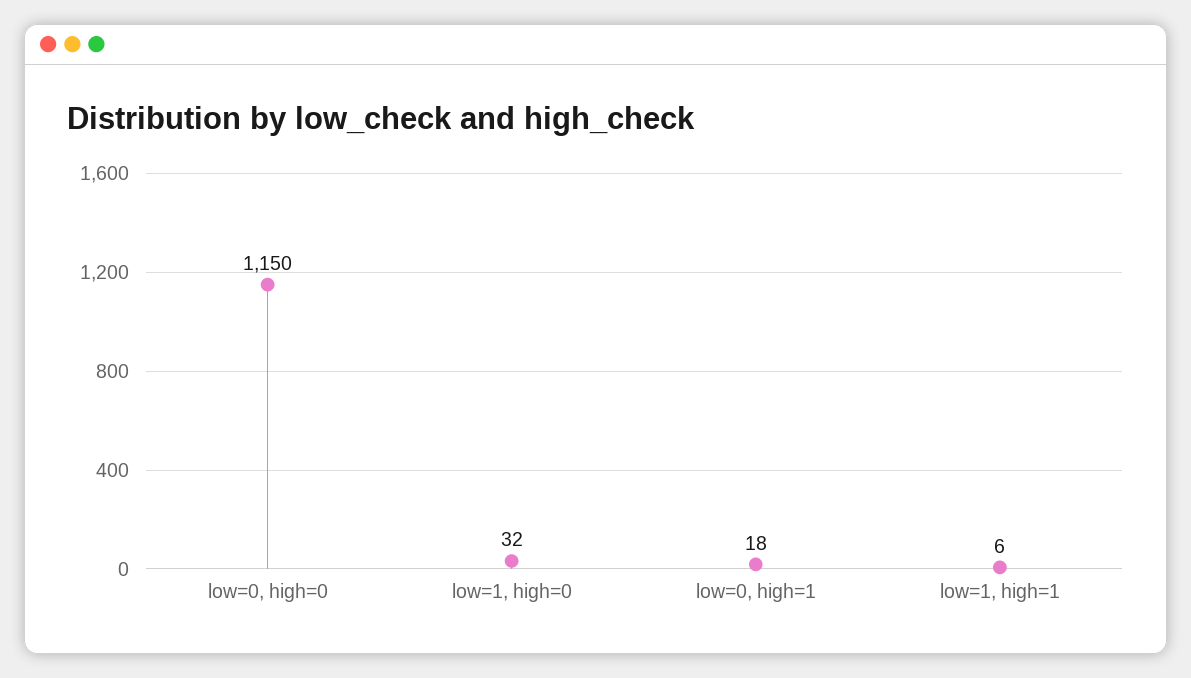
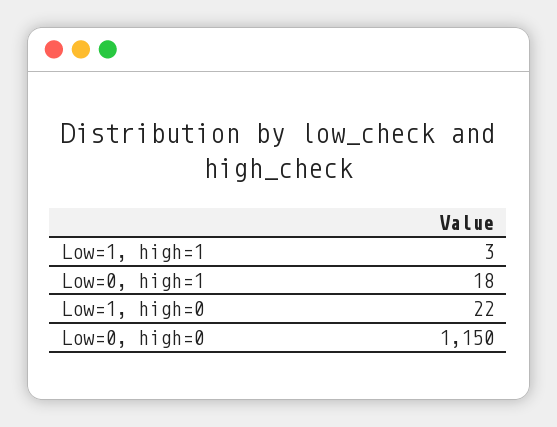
low=1, high=0: 32 -> 22
low=1, high=1: 6 -> 3

